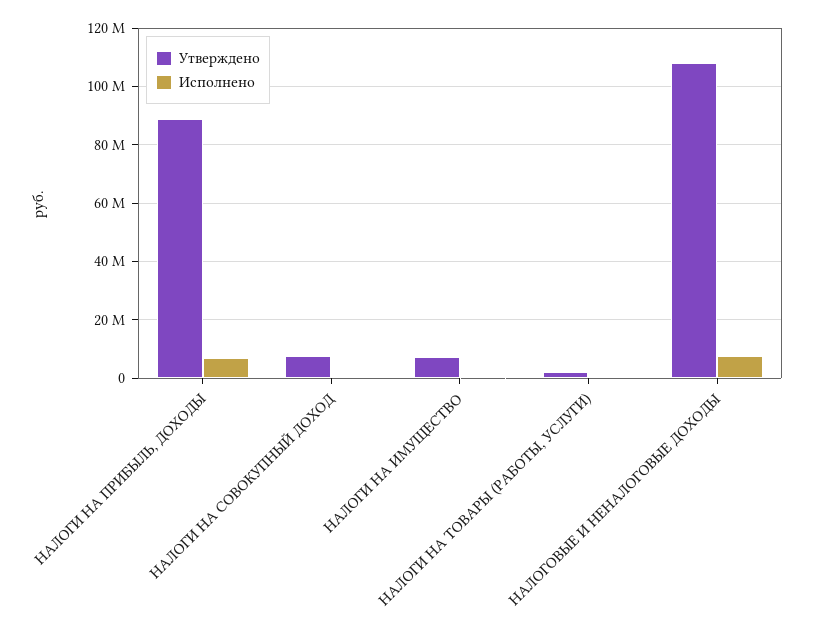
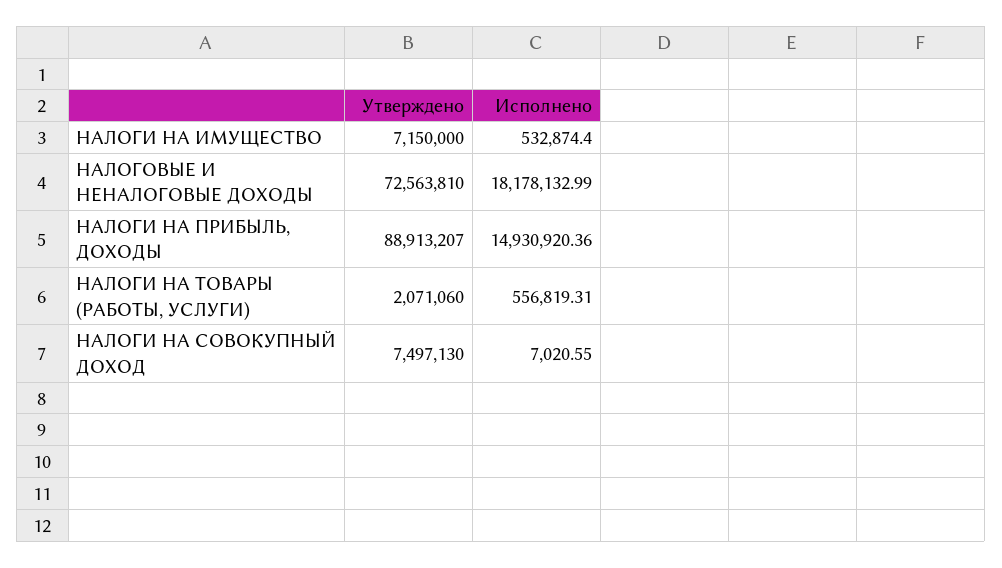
Исполнено, НАЛОГИ НА ПРИБЫЛЬ, ДОХОДЫ: 7500000 -> 14930920.36
Утверждено, НАЛОГОВЫЕ И НЕНАЛОГОВЫЕ ДОХОДЫ: 107500000 -> 72563810
Исполнено, НАЛОГОВЫЕ И НЕНАЛОГОВЫЕ ДОХОДЫ: 7500000 -> 18178132.99

